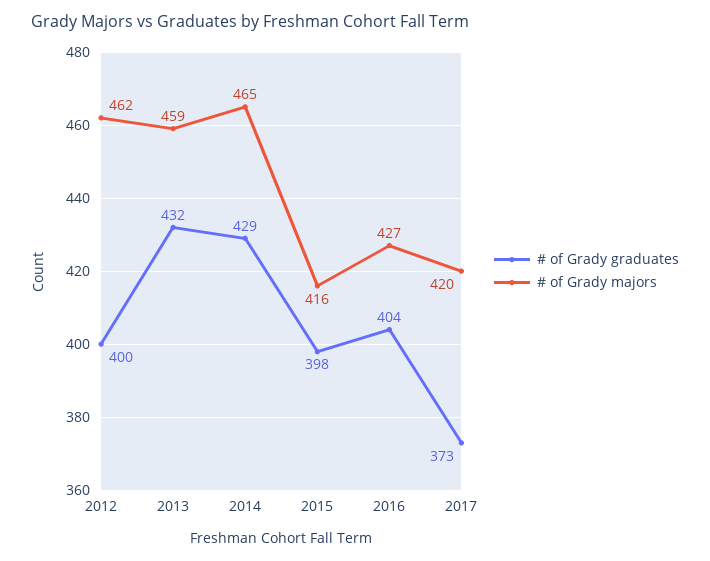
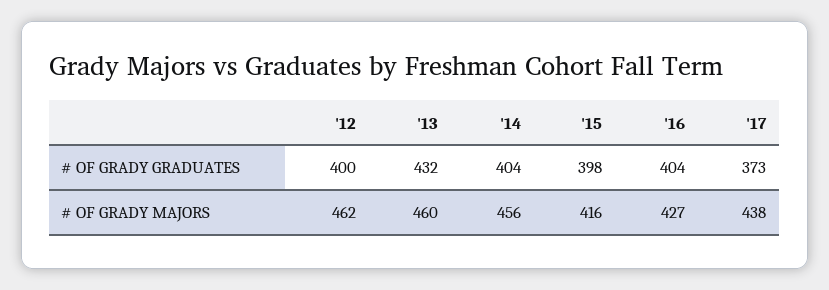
# of Grady majors, 2013: 459 -> 460
# of Grady graduates, 2014: 429 -> 404
# of Grady majors, 2014: 465 -> 456
# of Grady majors, 2017: 420 -> 438

